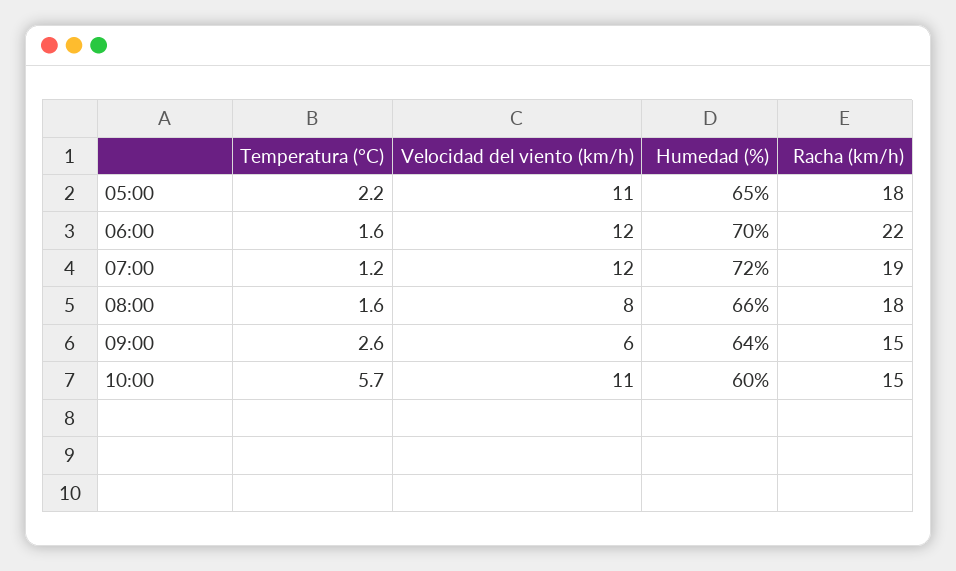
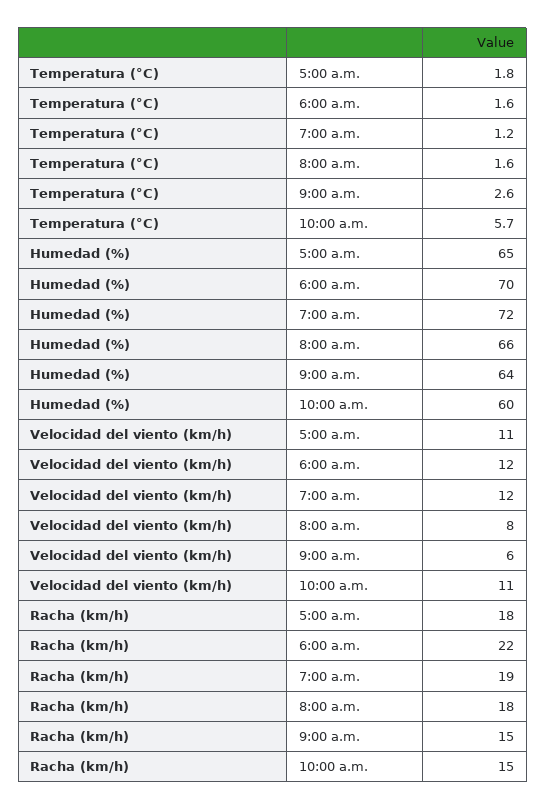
Temperatura (°C), 05:00: 2.2 -> 1.8

